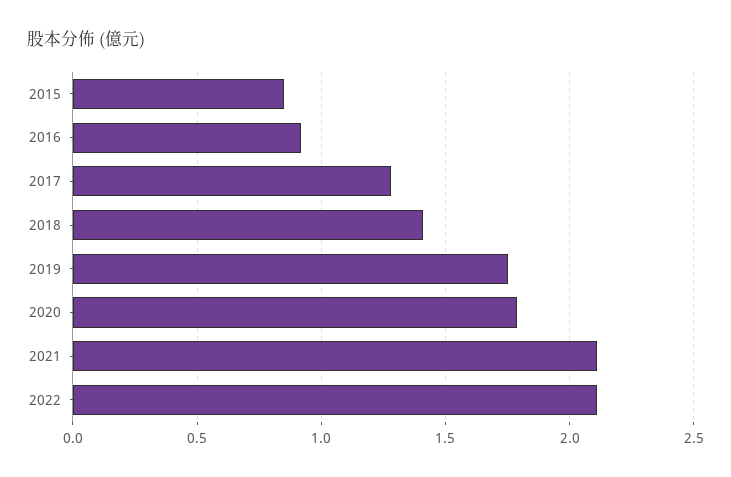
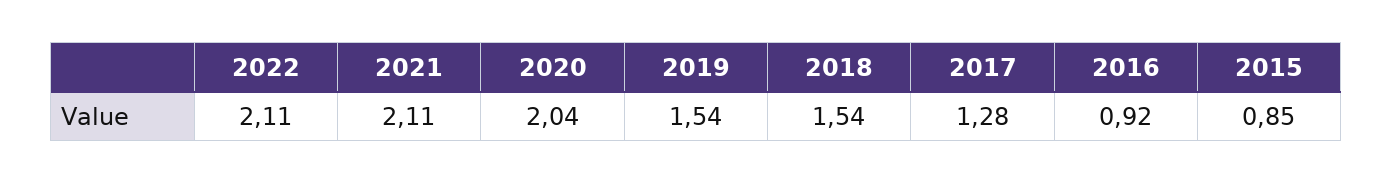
2018: 1.4 -> 1.54
2019: 1.75 -> 1.54
2020: 1.8 -> 2.04

